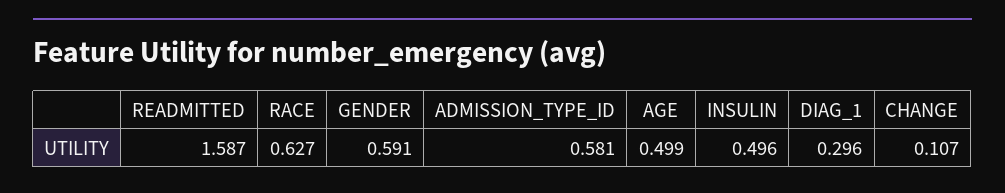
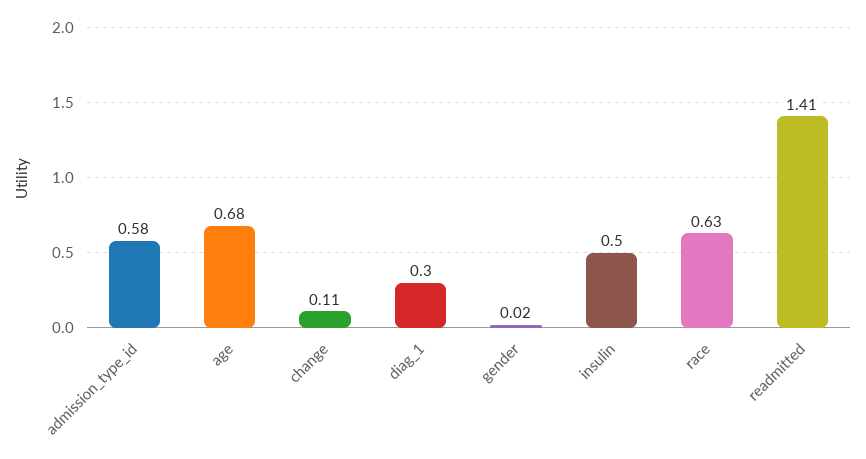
READMITTED: 1.587 -> 1.41
GENDER: 0.591 -> 0.02
AGE: 0.499 -> 0.68

